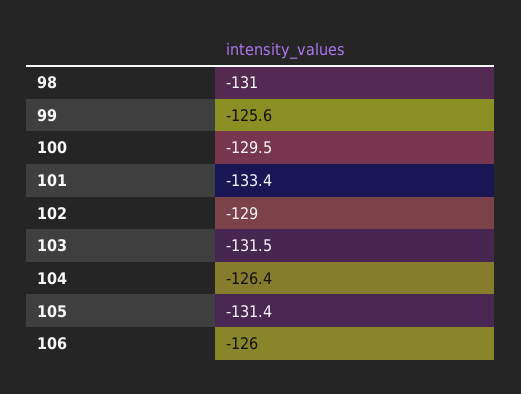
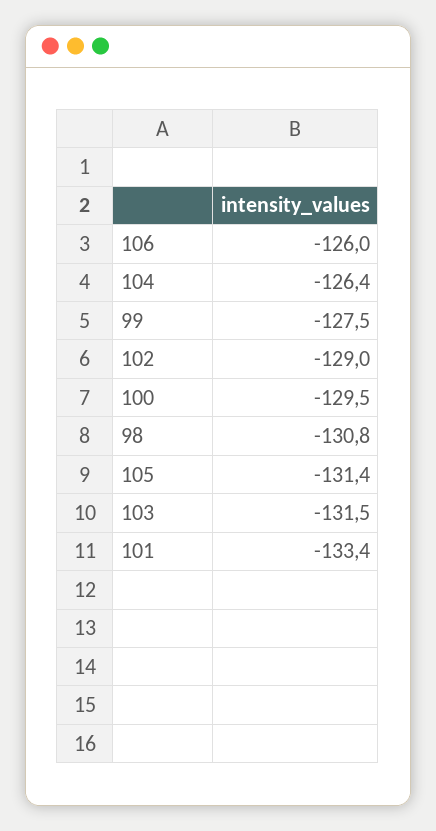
98: -131 -> -130.8
99: -125.6 -> -127.5

